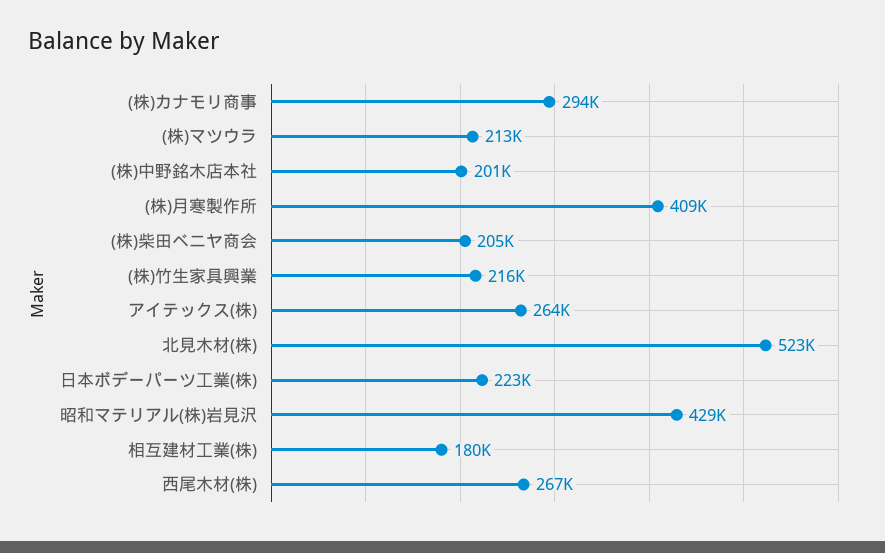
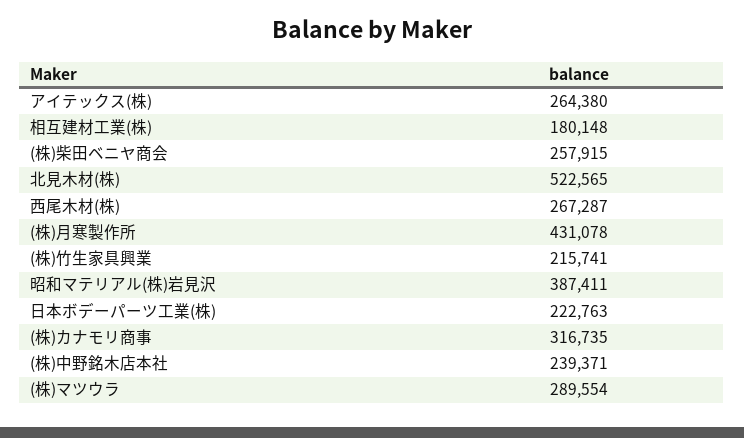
(株)カナモリ商事: 294000 -> 316735
(株)マツウラ: 213000 -> 289554
(株)中野銘木店本社: 201000 -> 239371
(株)月寒製作所: 409000 -> 431078
(株)柴田ベニヤ商会: 205000 -> 257915
昭和マテリアル(株)岩見沢: 429000 -> 387411

